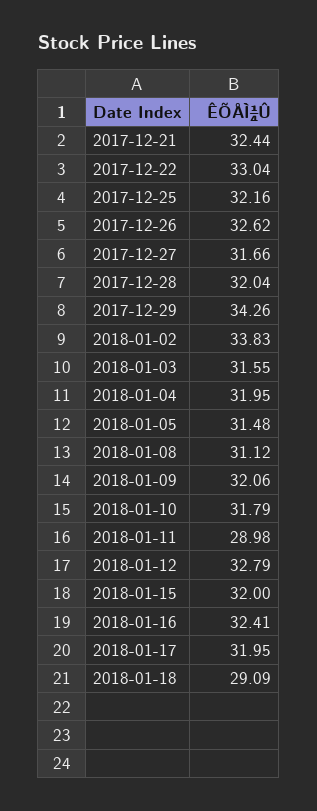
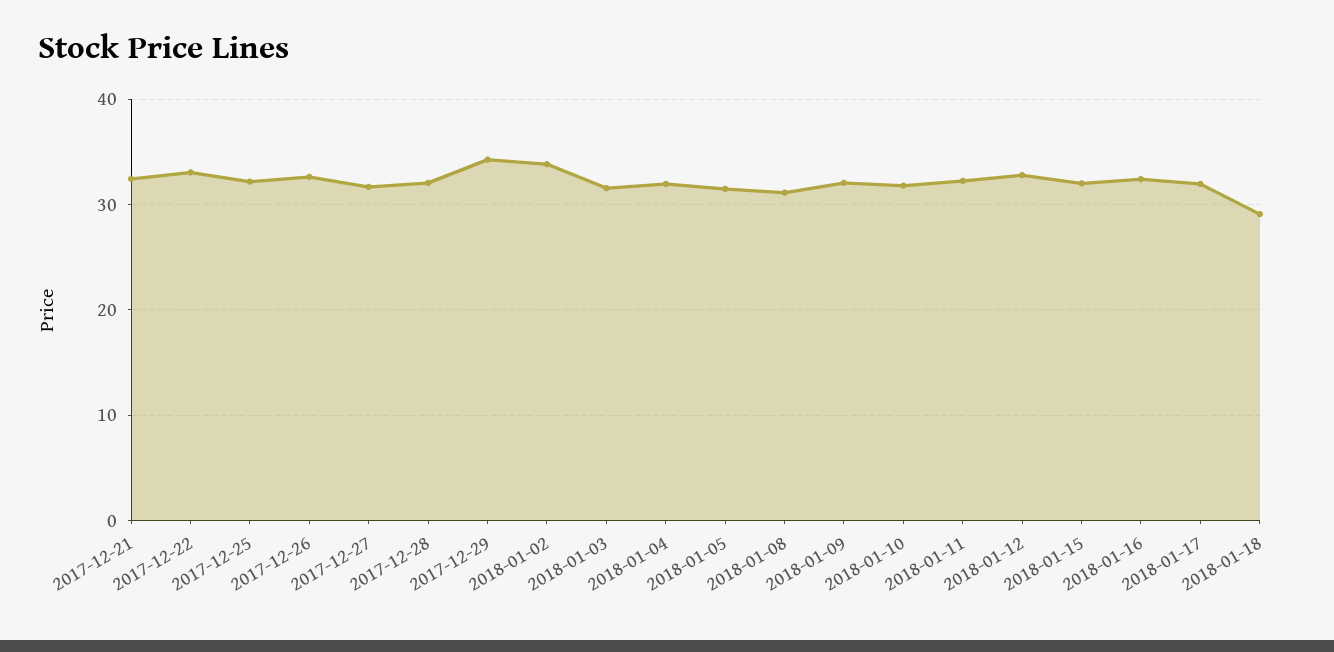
2018-01-11: 28.98 -> 32

